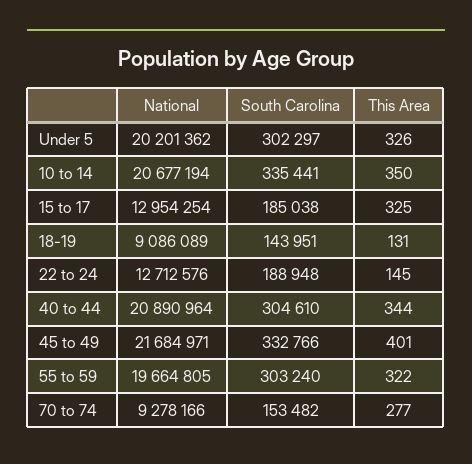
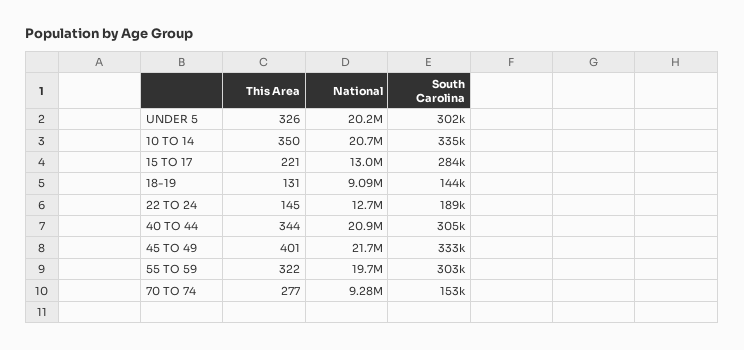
South Carolina, 15 to 17: 185038 -> 284000
This Area, 15 to 17: 325 -> 221

